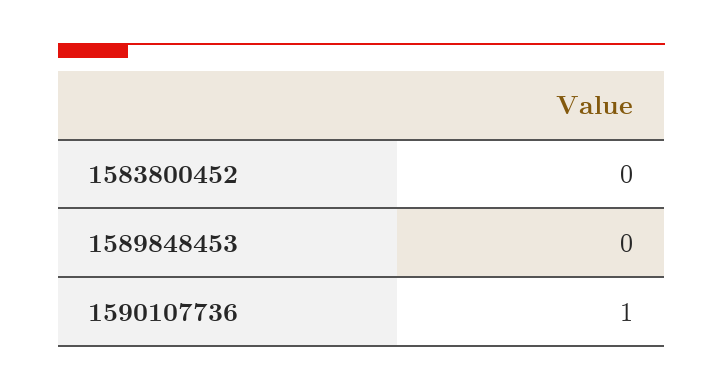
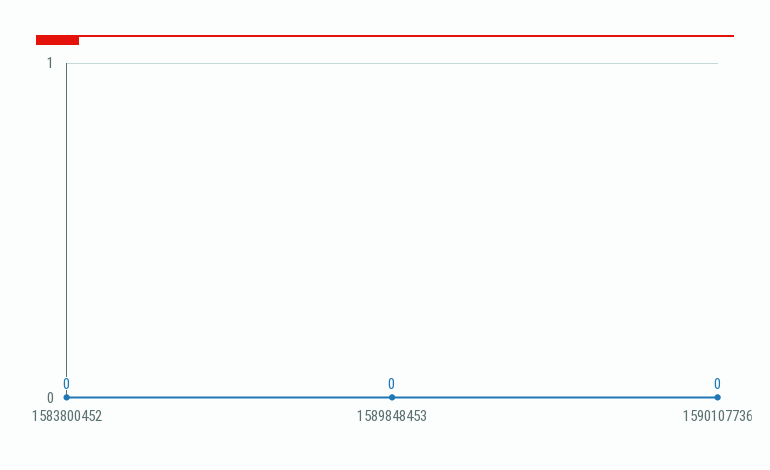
1590107736: 1 -> 0

